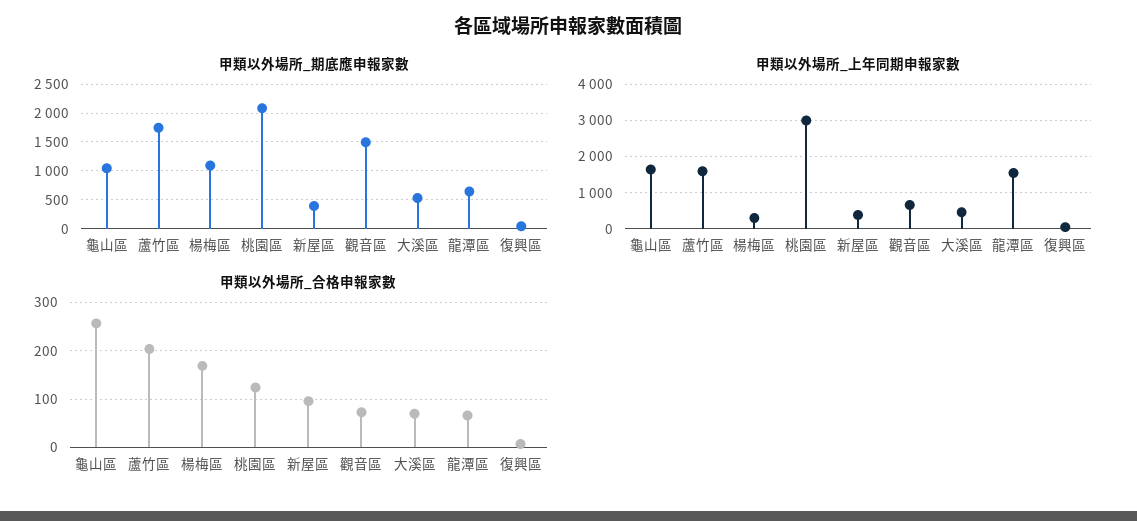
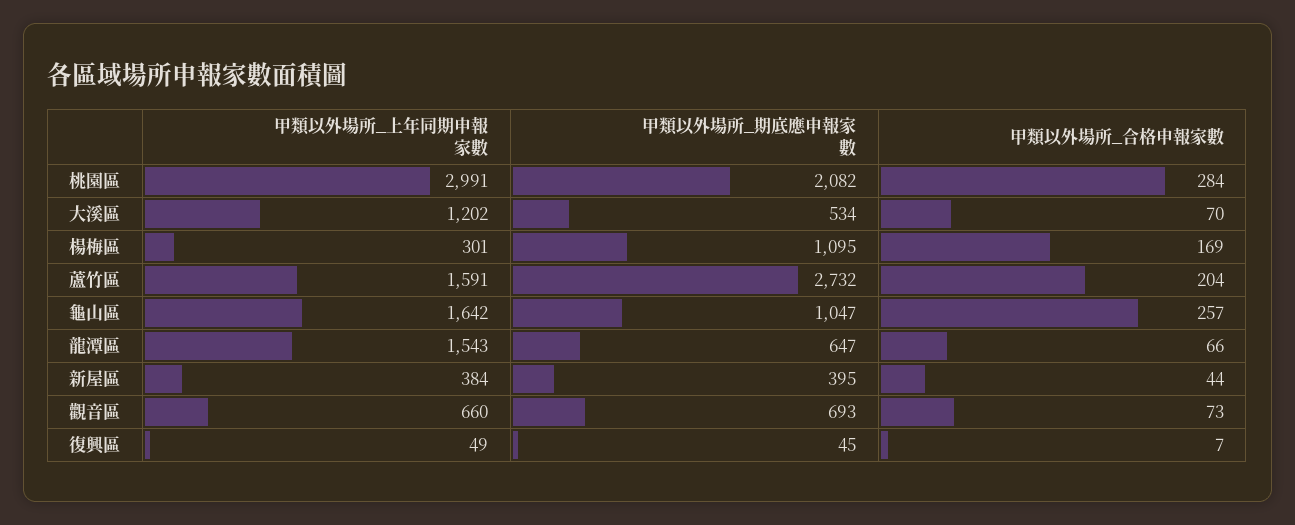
甲類以外場所_期底應申報家數, 蘆竹區: 1750 -> 2732
甲類以外場所_期底應申報家數, 觀音區: 1500 -> 693
甲類以外場所_上年同期申報家數, 大溪區: 400 -> 1202
甲類以外場所_合格申報家數, 桃園區: 120 -> 284
甲類以外場所_合格申報家數, 新屋區: 100 -> 44

